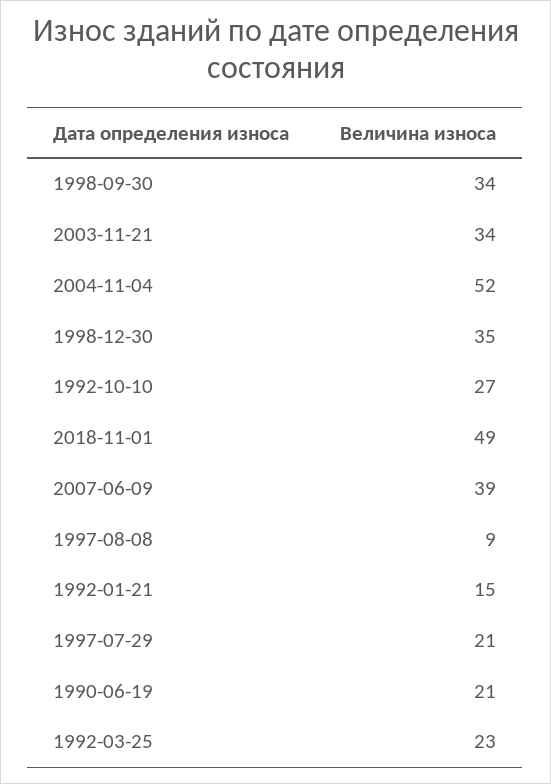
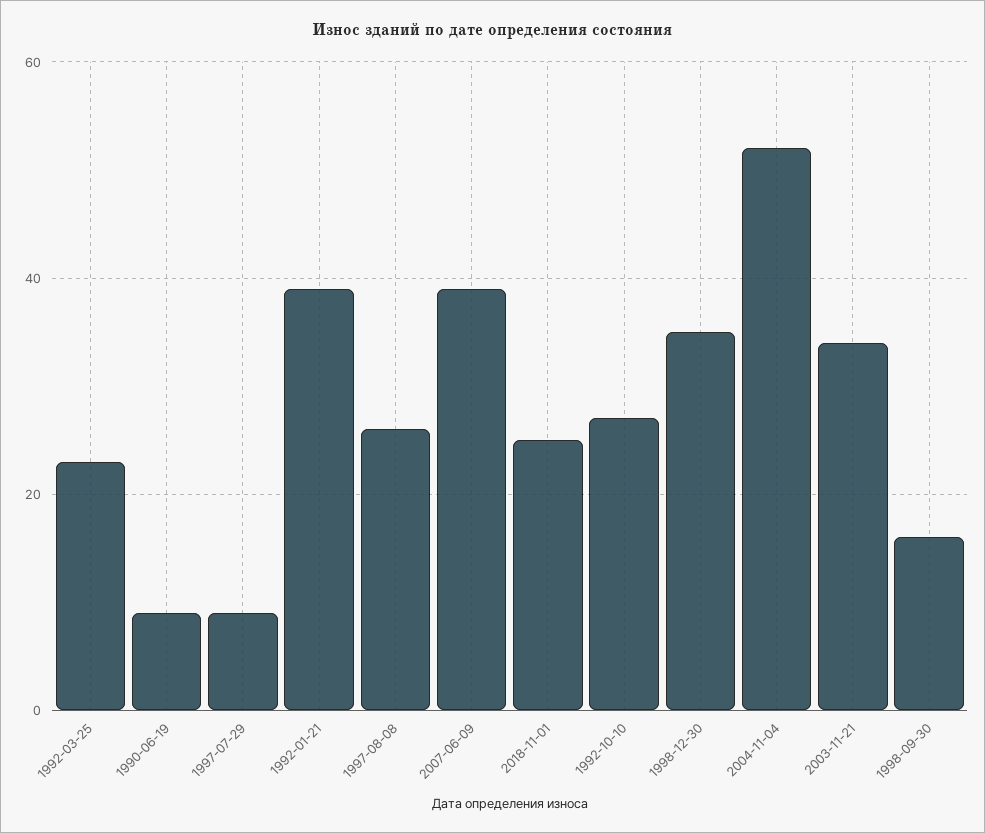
1998-09-30: 34 -> 15
2018-11-01: 49 -> 25
1997-08-08: 9 -> 25
1992-01-21: 15 -> 40
1997-07-29: 21 -> 10
1990-06-19: 21 -> 10

